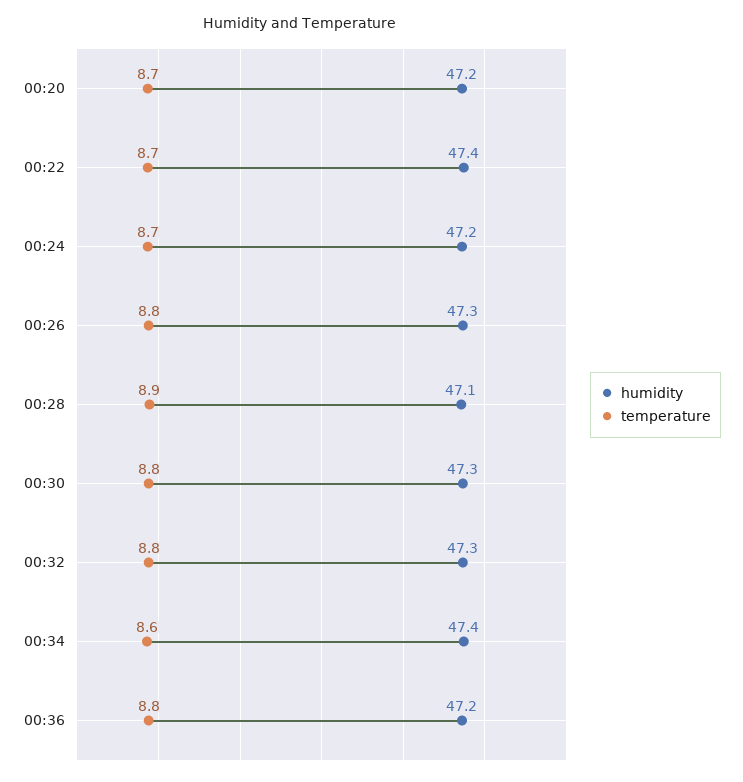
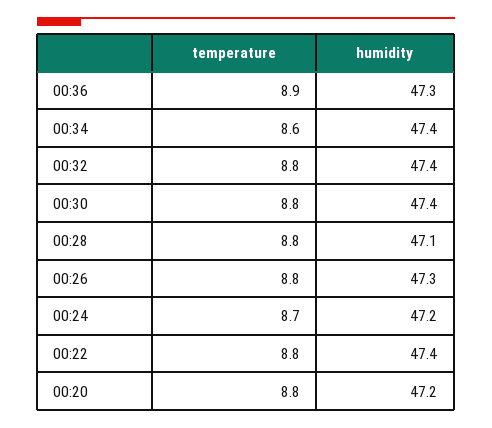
temperature, 00:20: 8.7 -> 8.8
temperature, 00:22: 8.7 -> 8.8
temperature, 00:28: 8.9 -> 8.8
humidity, 00:30: 47.3 -> 47.4
humidity, 00:32: 47.3 -> 47.4
humidity, 00:36: 47.2 -> 47.3
temperature, 00:36: 8.8 -> 8.9

